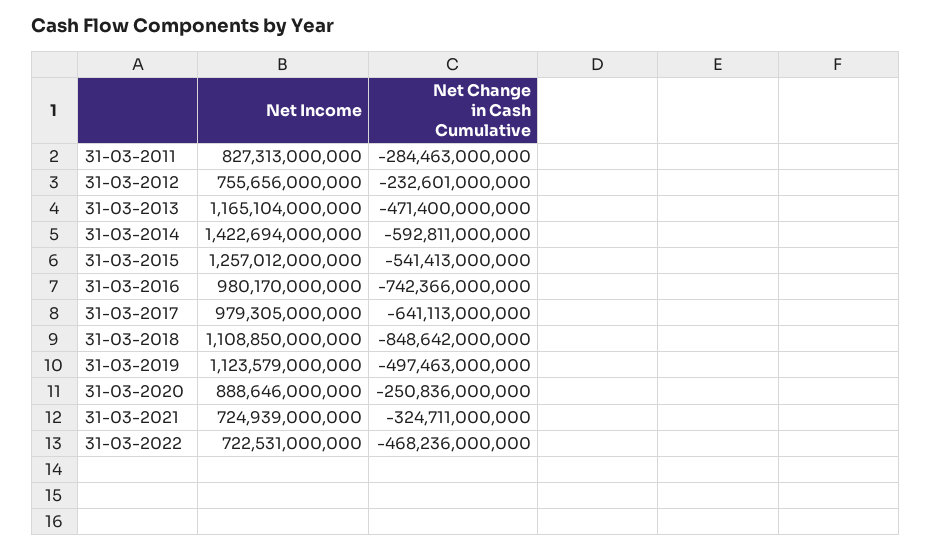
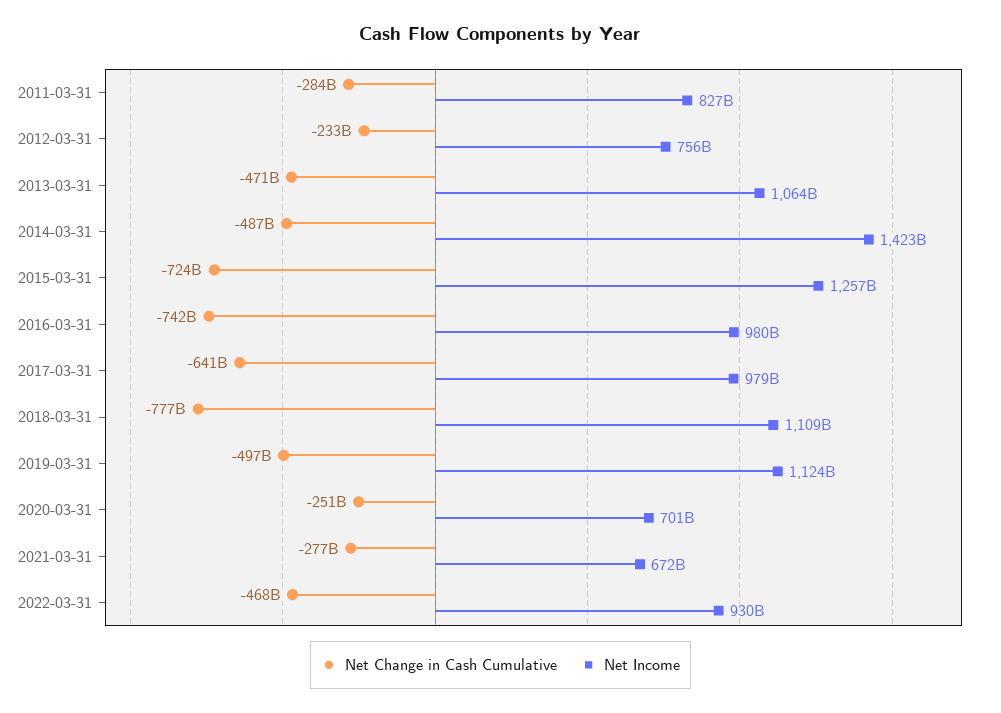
Net Income, 31-03-2013: 1165104000000 -> 1064000000000
Net Change in Cash Cumulative, 31-03-2014: -592811000000 -> -487000000000
Net Change in Cash Cumulative, 31-03-2015: -541413000000 -> -724000000000
Net Change in Cash Cumulative, 31-03-2018: -848642000000 -> -777000000000
Net Income, 31-03-2020: 888646000000 -> 701000000000
Net Income, 31-03-2021: 724939000000 -> 672000000000
Net Change in Cash Cumulative, 31-03-2021: -324711000000 -> -277000000000
Net Income, 31-03-2022: 722531000000 -> 930000000000

